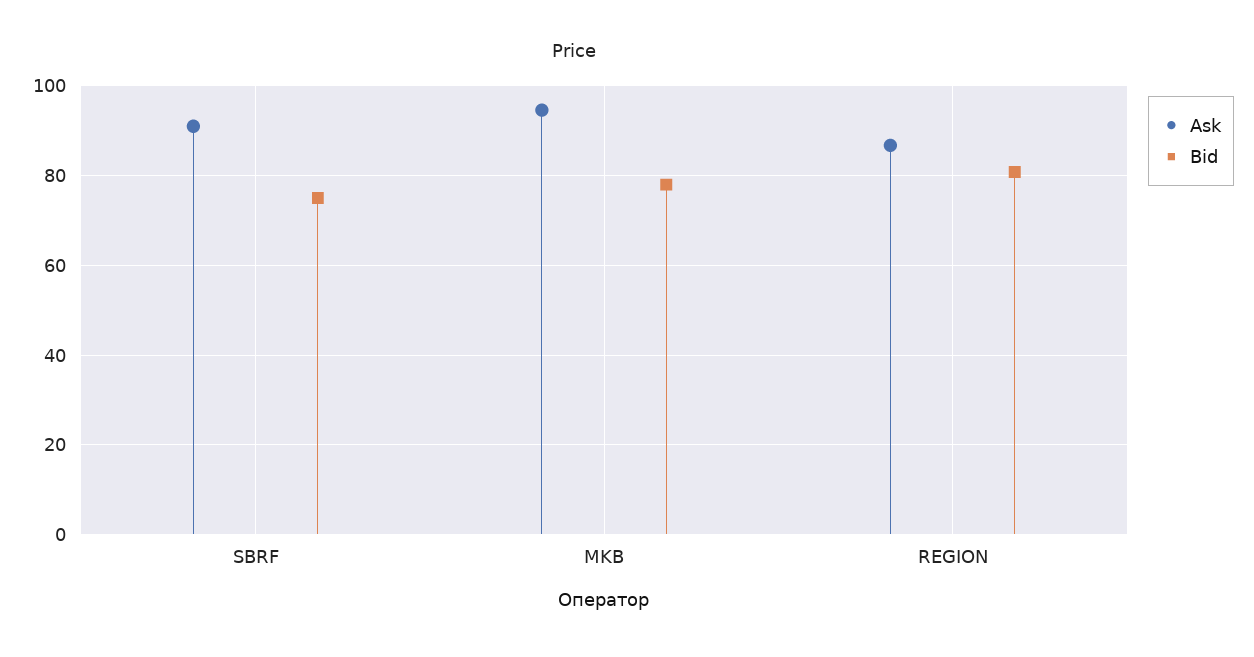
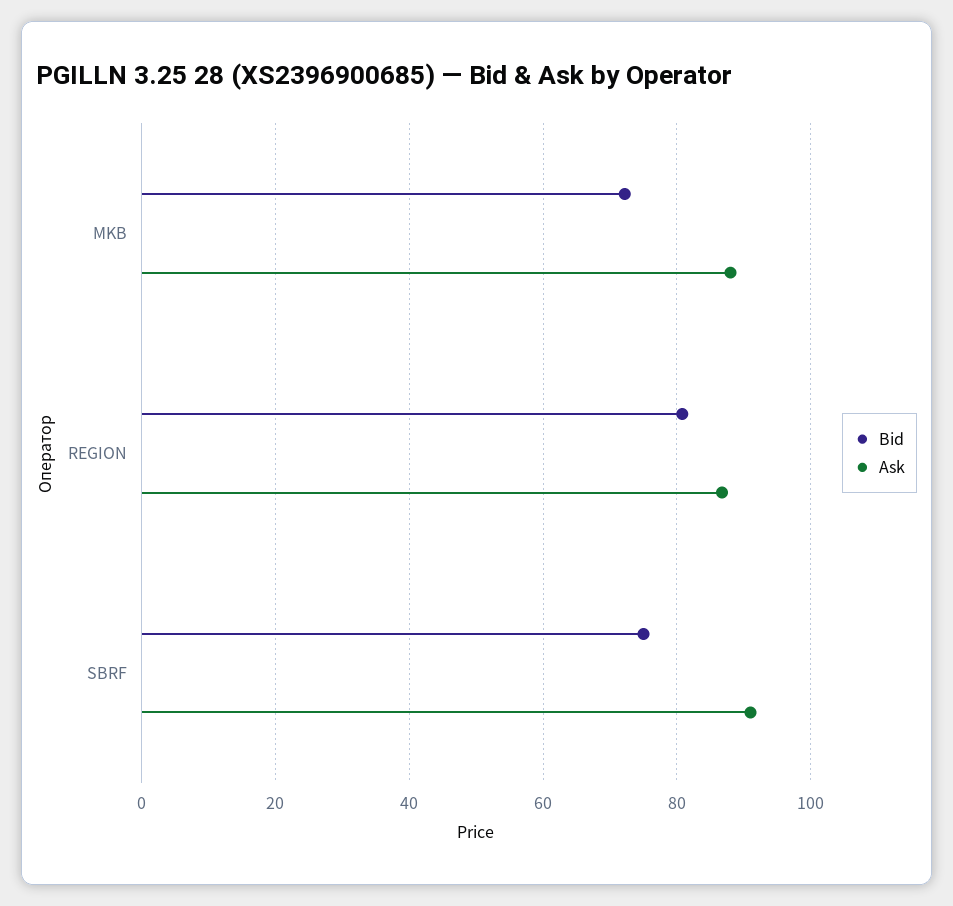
Ask, MKB: 94 -> 88
Bid, MKB: 78 -> 72

